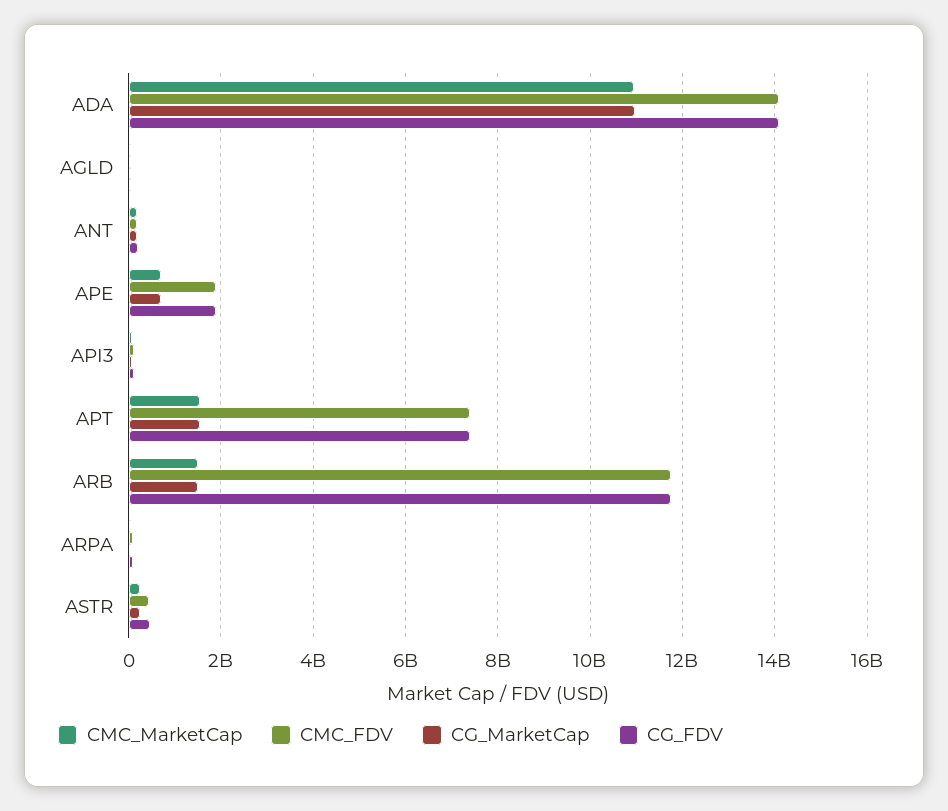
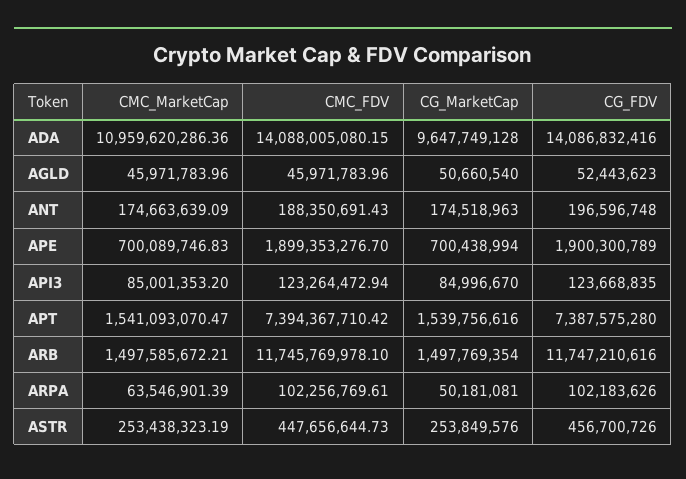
CG_MarketCap, ADA: 11000000000 -> 9647749128

